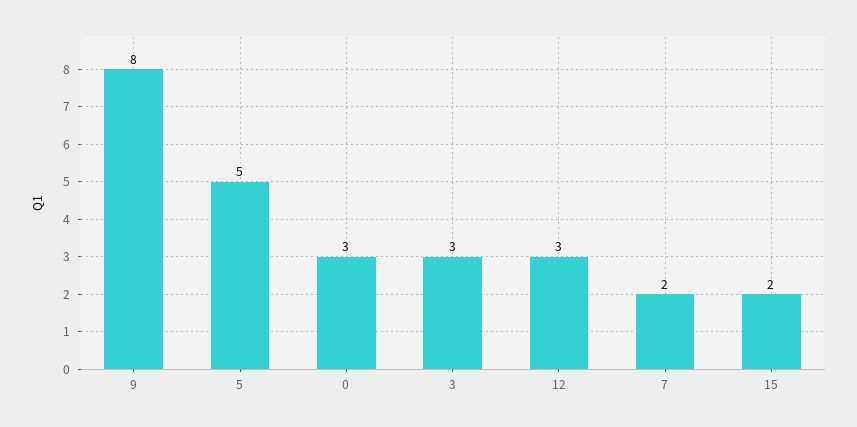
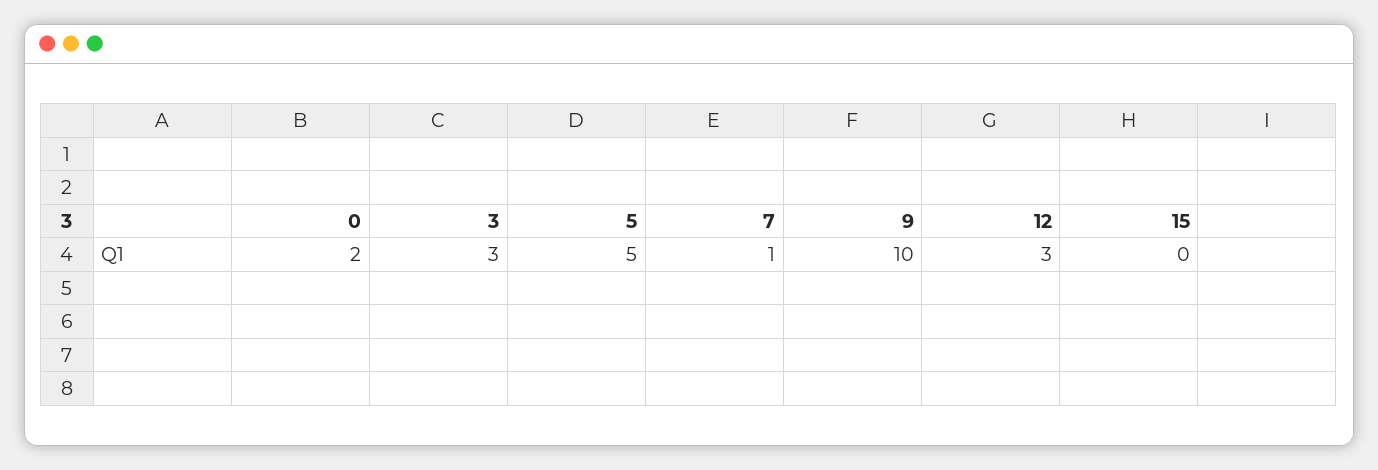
9: 8 -> 10
0: 3 -> 2
7: 2 -> 1
15: 2 -> 0

